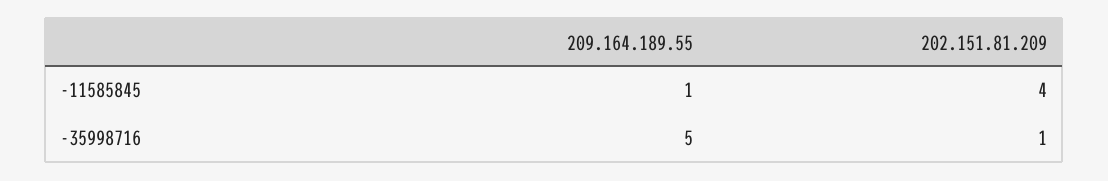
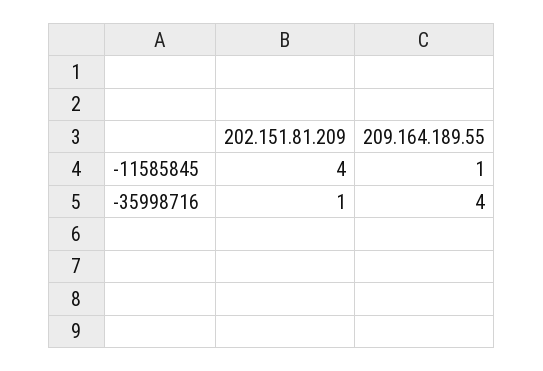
209.164.189.55, -35998716: 5 -> 4

